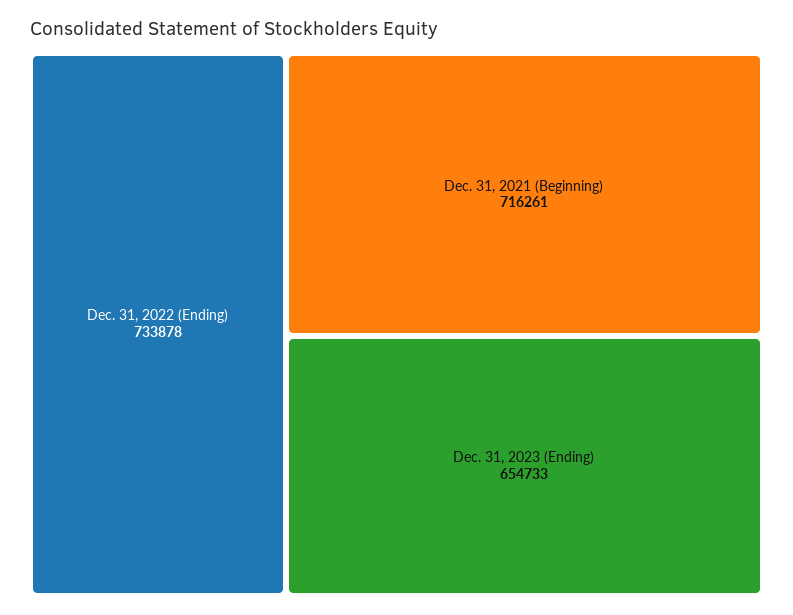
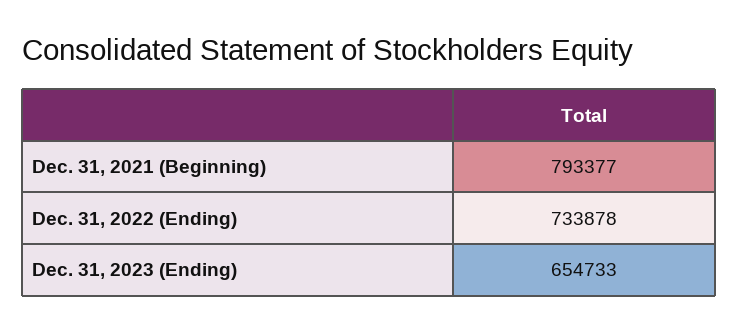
Dec. 31, 2021 (Beginning): 716261 -> 793377

